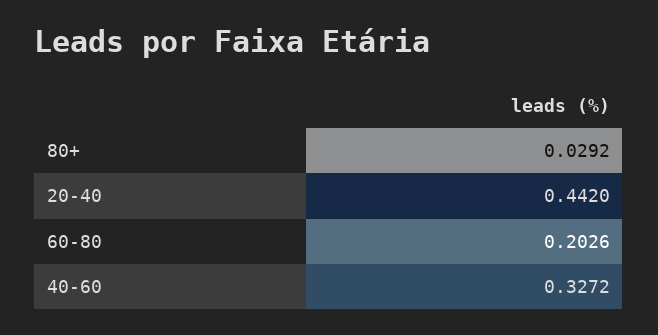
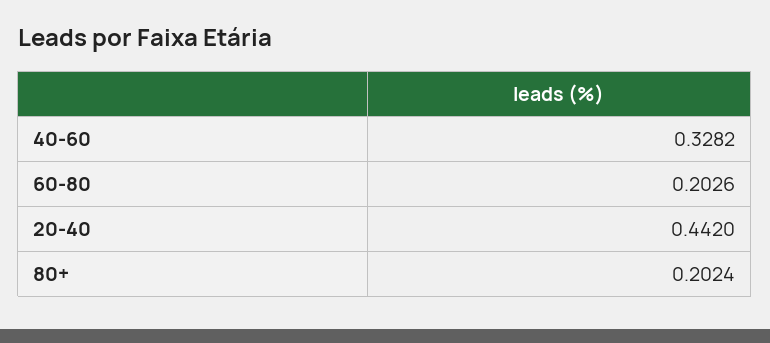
80+: 0.0292 -> 0.2024
40-60: 0.3272 -> 0.3282

